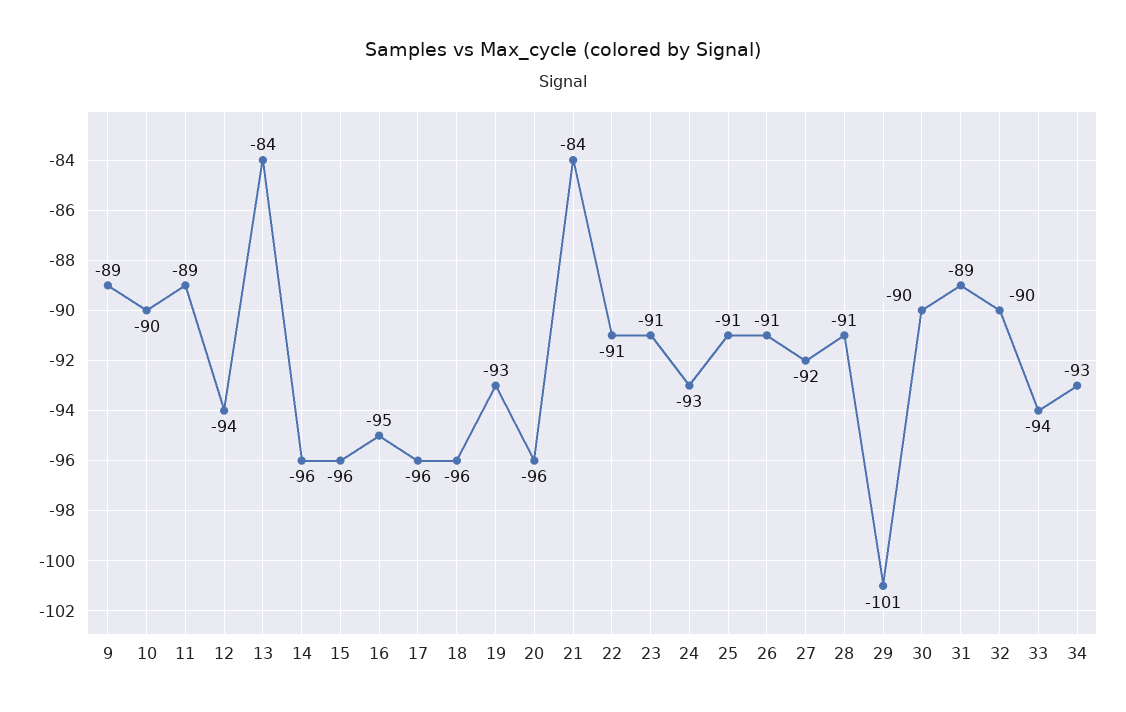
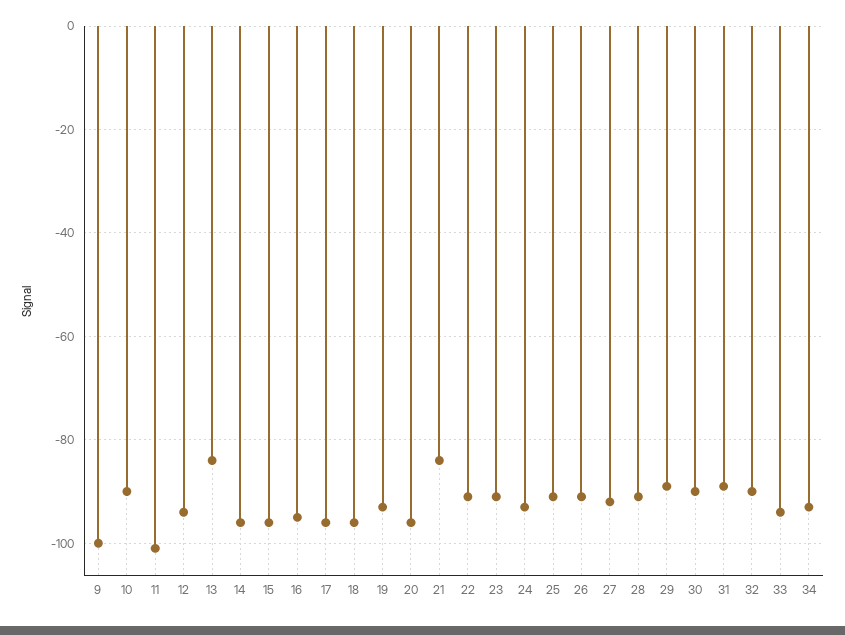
9: -89 -> -100
11: -89 -> -100
29: -101 -> -90

